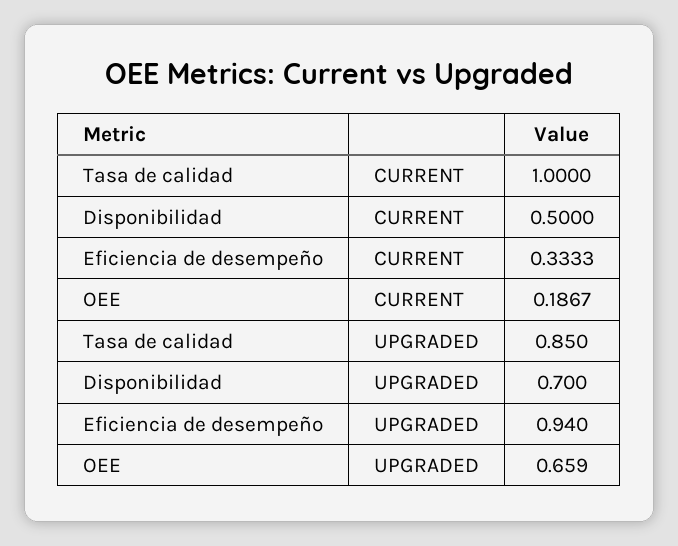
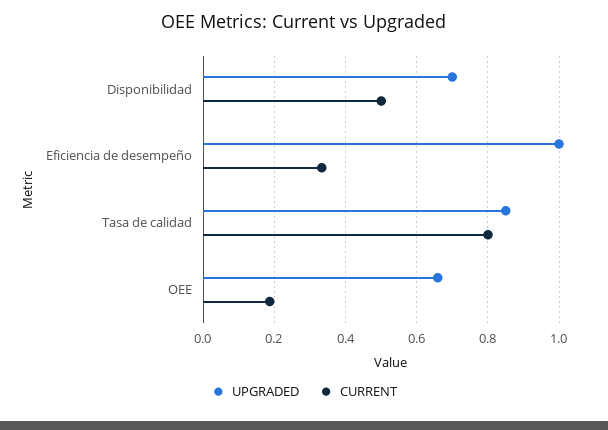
CURRENT, Tasa de calidad: 1 -> 0.8
UPGRADED, Eficiencia de desempeño: 0.94 -> 1

